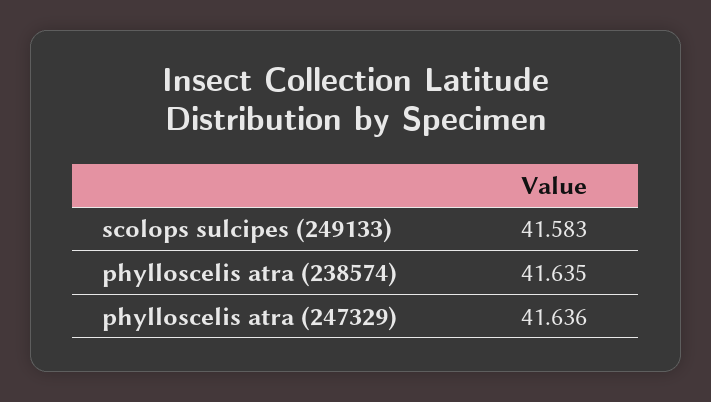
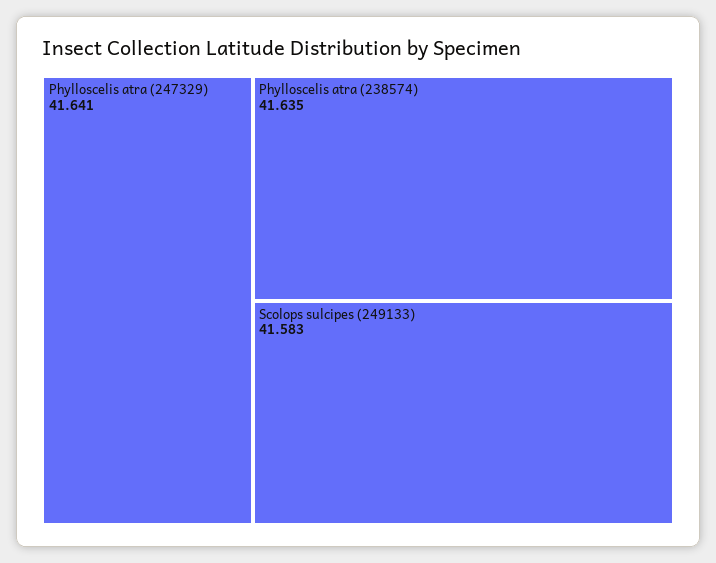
phylloscelis atra (247329): 41.636 -> 41.641

